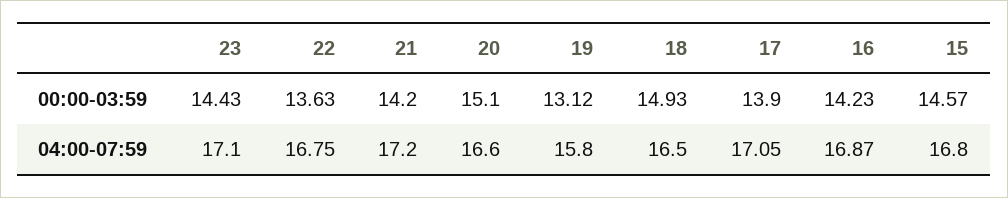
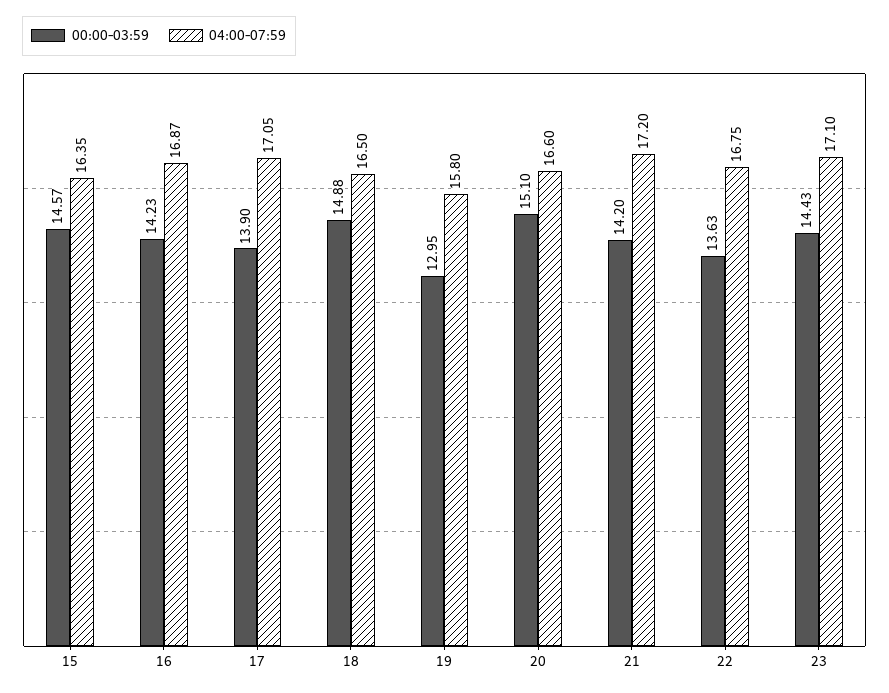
00:00-03:59, 19: 13.12 -> 12.95
00:00-03:59, 18: 14.93 -> 14.88
04:00-07:59, 15: 16.8 -> 16.35

